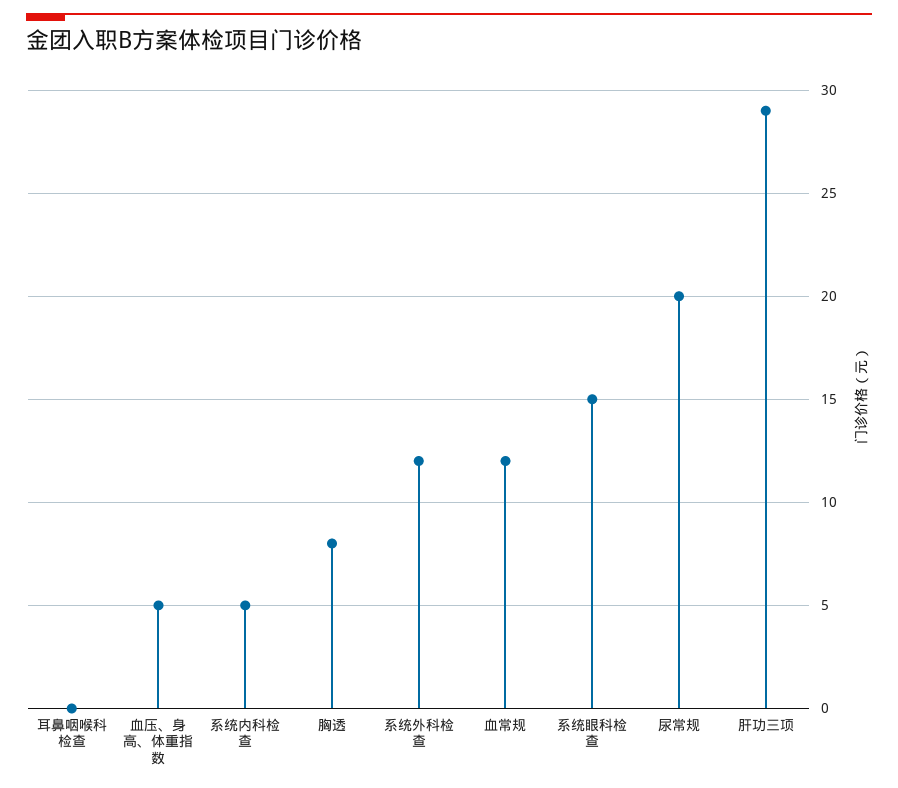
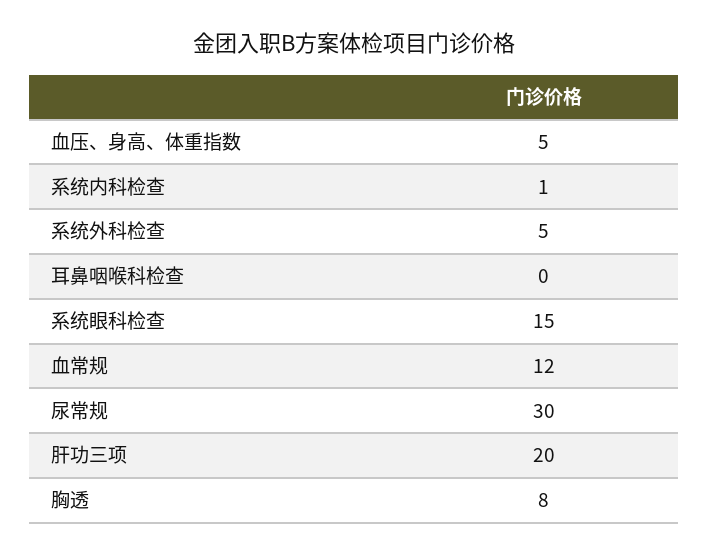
系统内科检查: 5 -> 1
系统外科检查: 12 -> 5
尿常规: 20 -> 30
肝功三项: 29 -> 20

